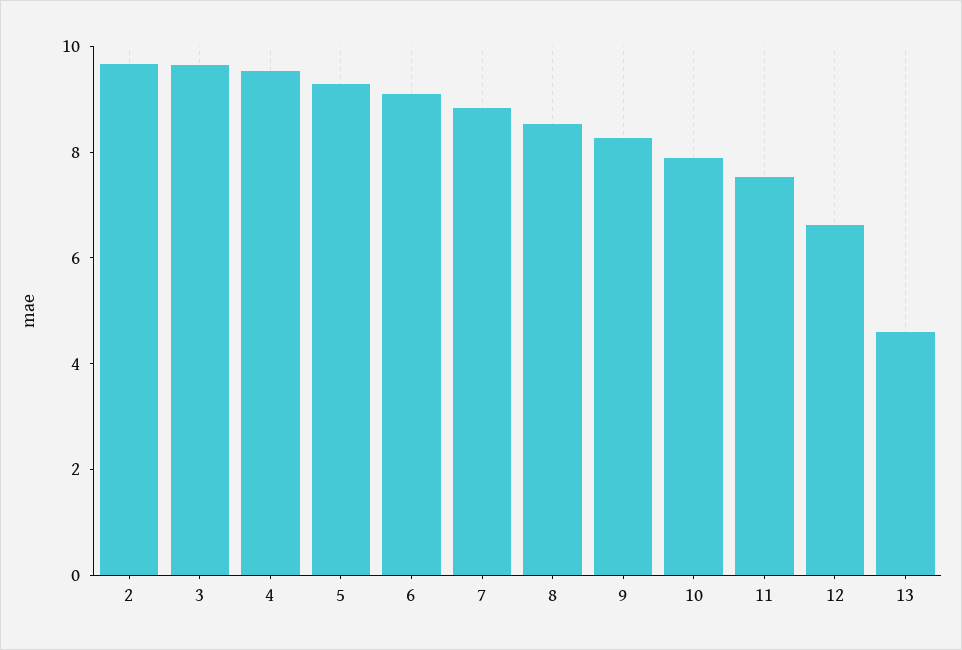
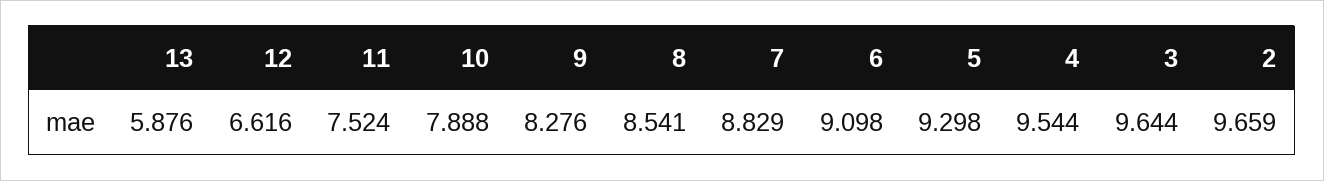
13: 4.5 -> 5.876

